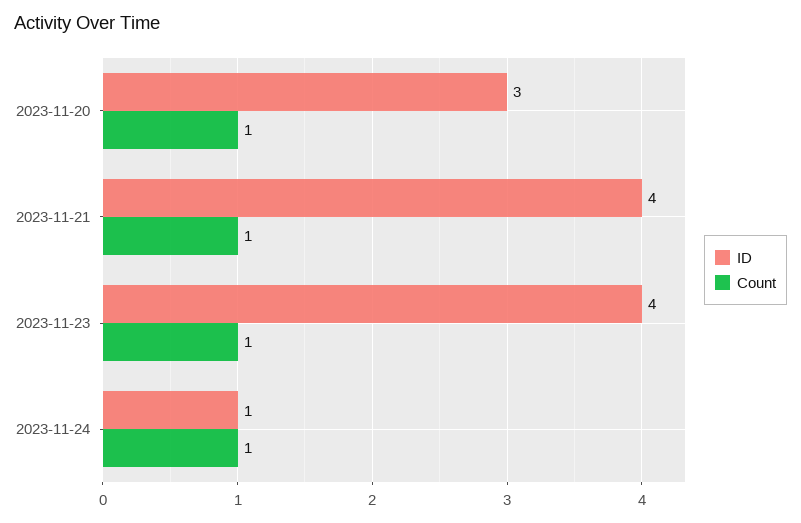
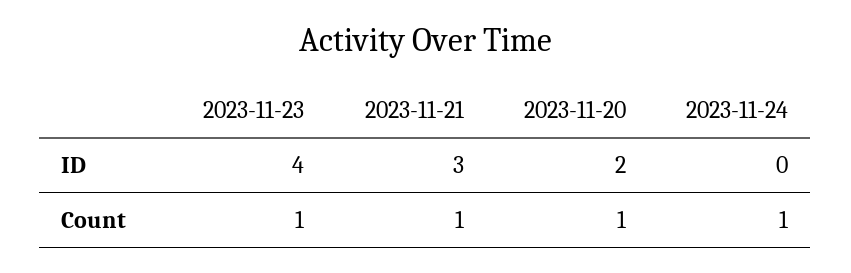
ID, 2023-11-20: 3 -> 2
ID, 2023-11-21: 4 -> 3
ID, 2023-11-24: 1 -> 0

